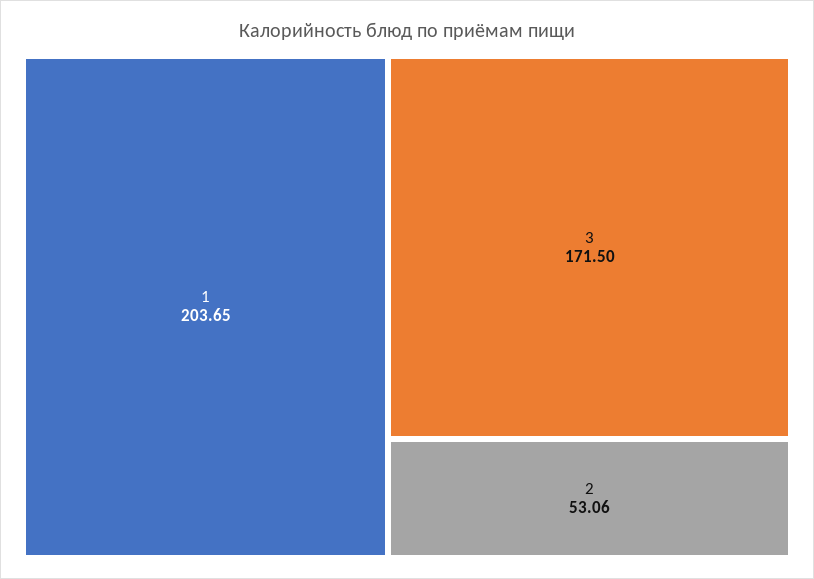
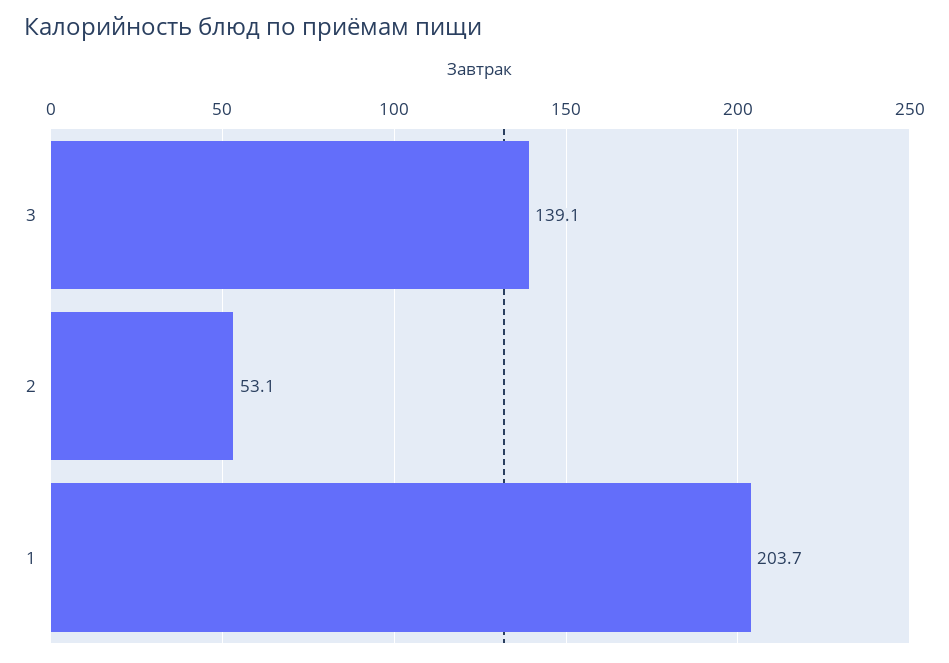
3: 171.5 -> 139.1

